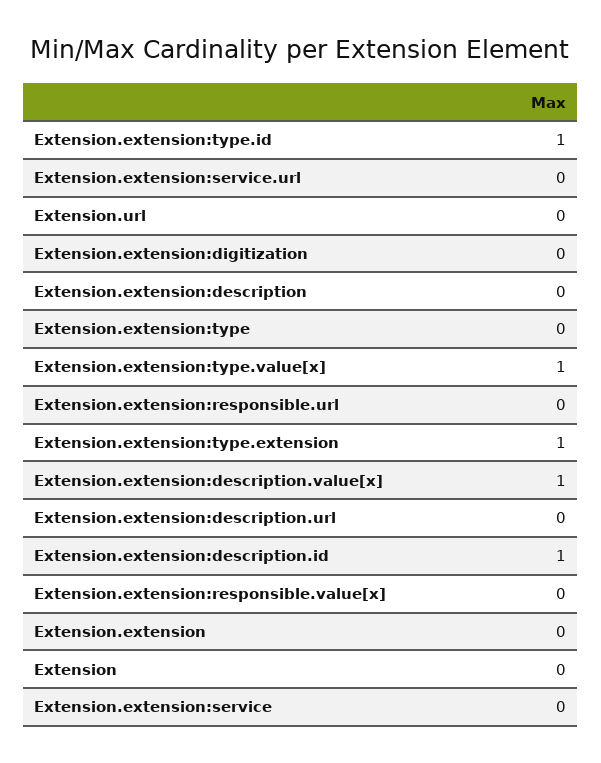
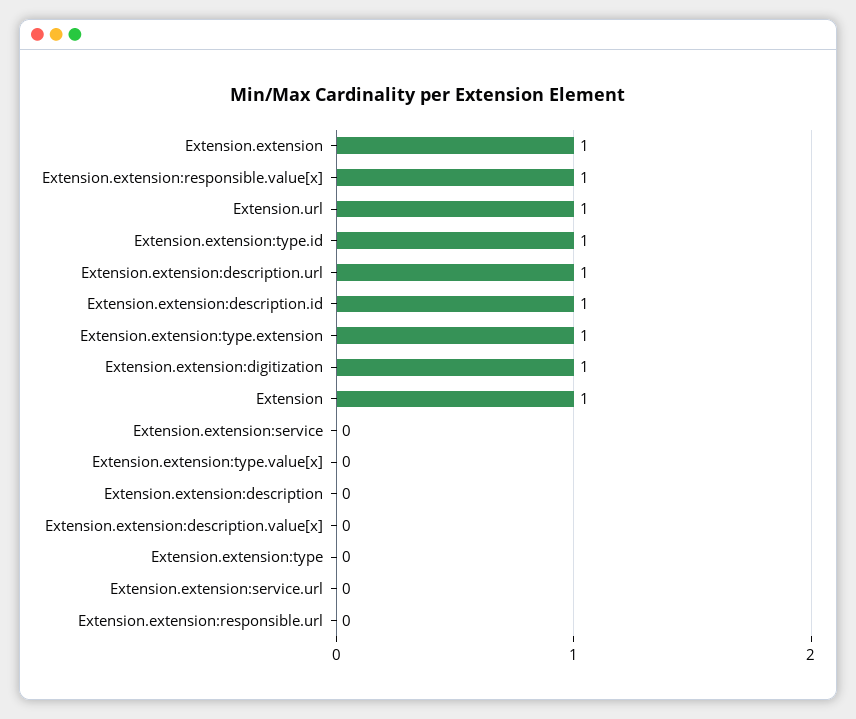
Extension.url: 0 -> 1
Extension.extension:digitization: 0 -> 1
Extension.extension:type.value[x]: 1 -> 0
Extension.extension:description.value[x]: 1 -> 0
Extension.extension:description.url: 0 -> 1
Extension.extension:responsible.value[x]: 0 -> 1
Extension.extension: 0 -> 1
Extension: 0 -> 1

